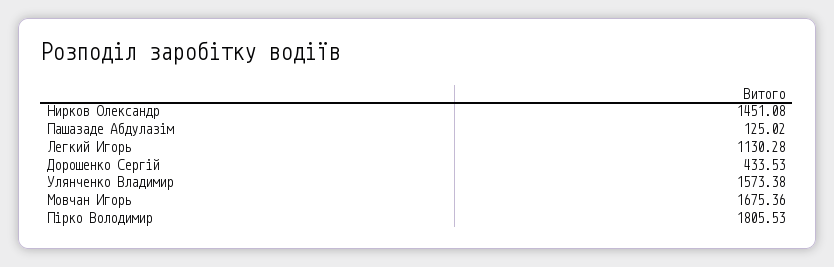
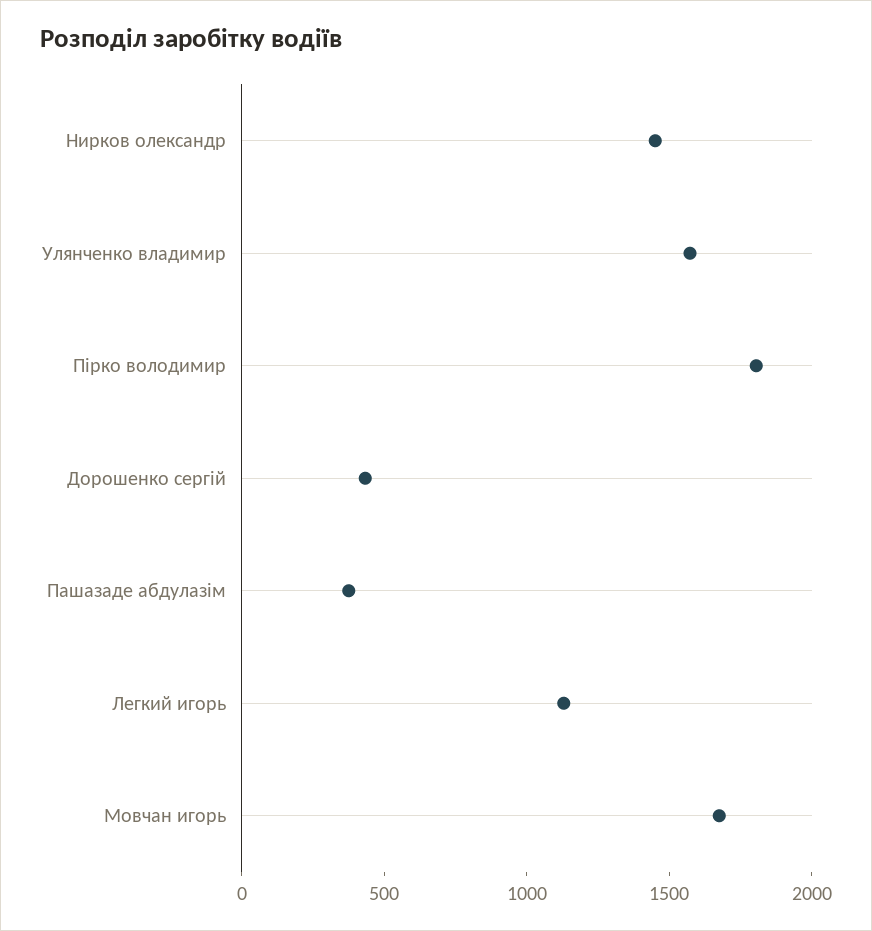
Пашазаде Абдулазім: 125.02 -> 400

